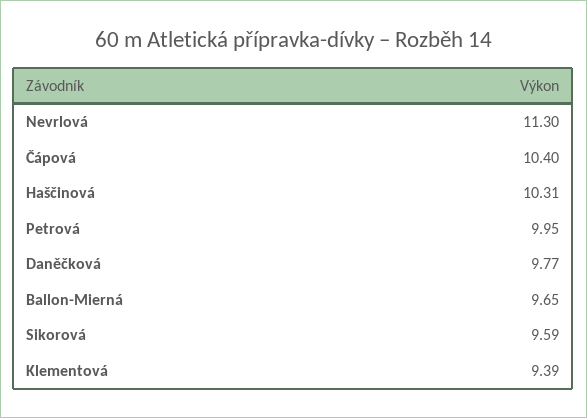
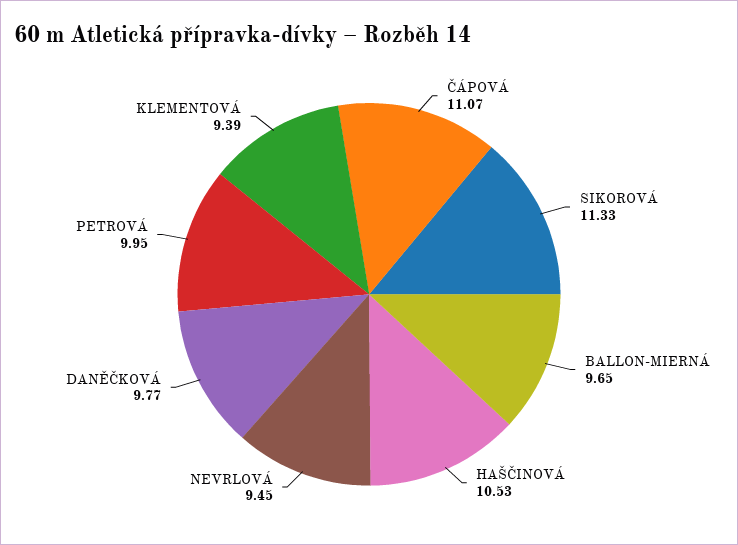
Nevrlová: 11.3 -> 9.45
Čápová: 10.4 -> 11.07
Haščinová: 10.31 -> 10.53
Sikorová: 9.59 -> 11.33

